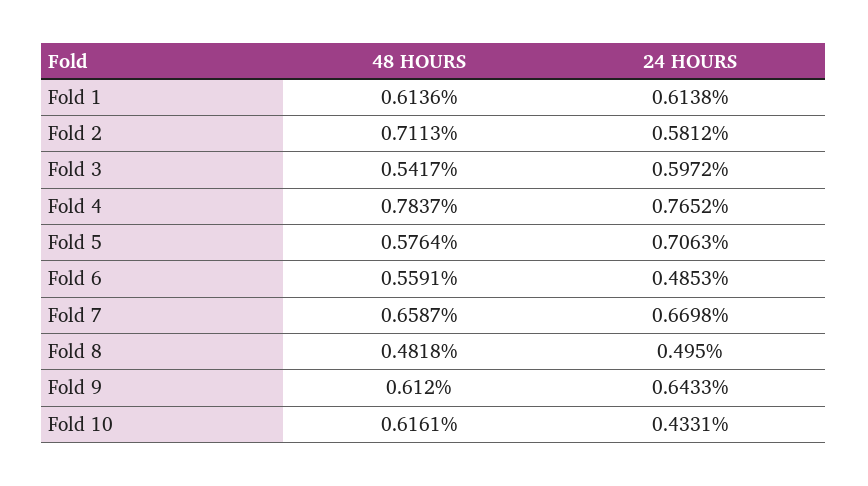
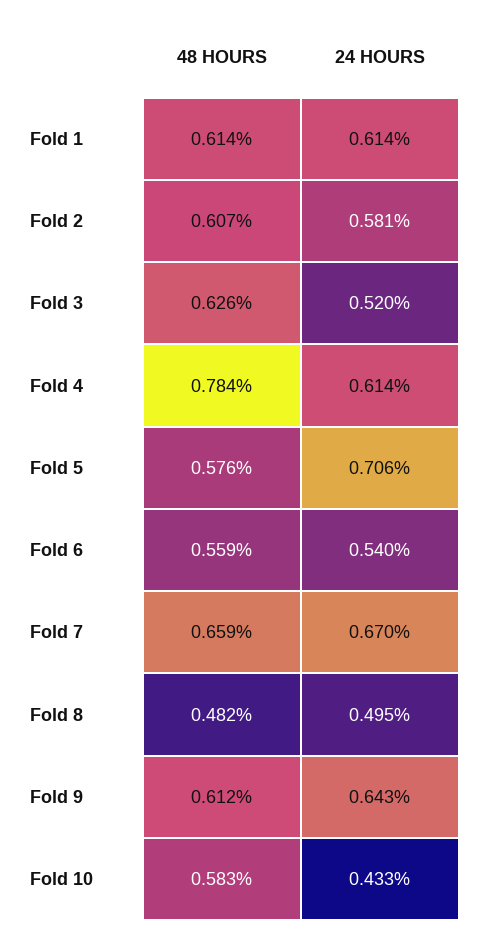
48 HOURS, Fold 2: 0.7113 -> 0.607
48 HOURS, Fold 3: 0.5417 -> 0.626
24 HOURS, Fold 3: 0.5972 -> 0.52
24 HOURS, Fold 4: 0.7652 -> 0.614
24 HOURS, Fold 6: 0.4853 -> 0.54
48 HOURS, Fold 10: 0.6161 -> 0.583

